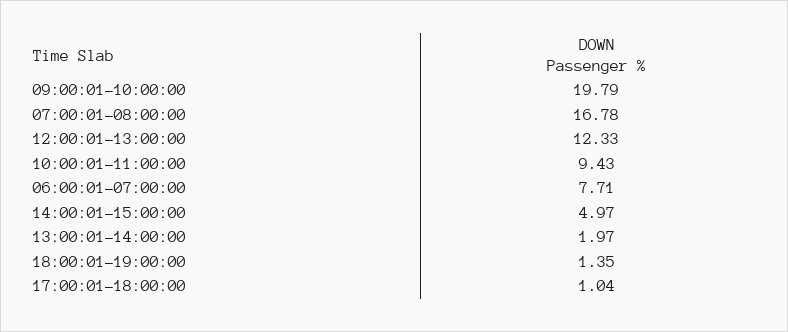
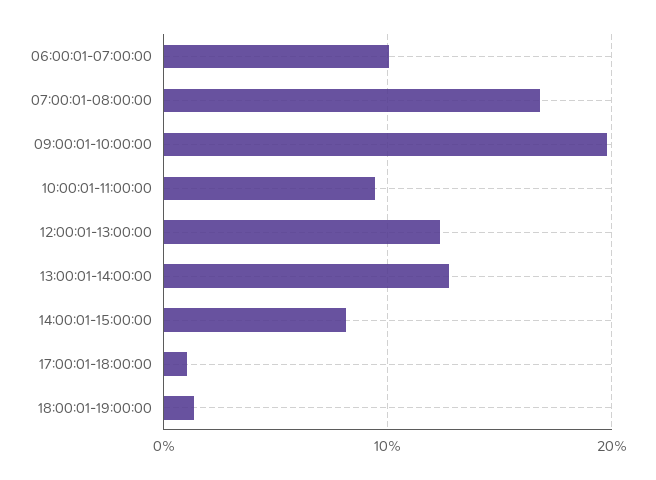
06:00:01-07:00:00: 7.71 -> 10
14:00:01-15:00:00: 4.97 -> 8
13:00:01-14:00:00: 1.97 -> 13

